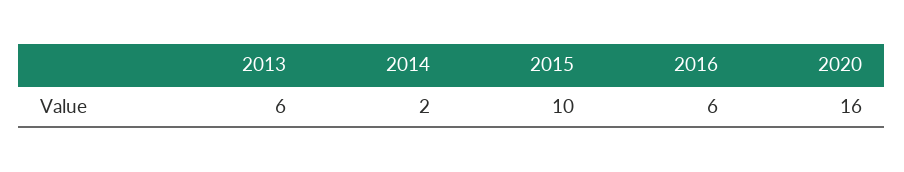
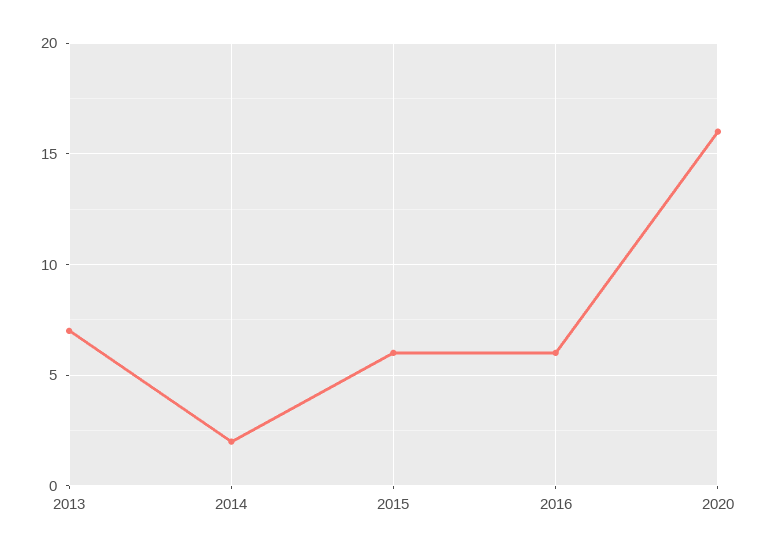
2013: 6 -> 7
2015: 10 -> 6

